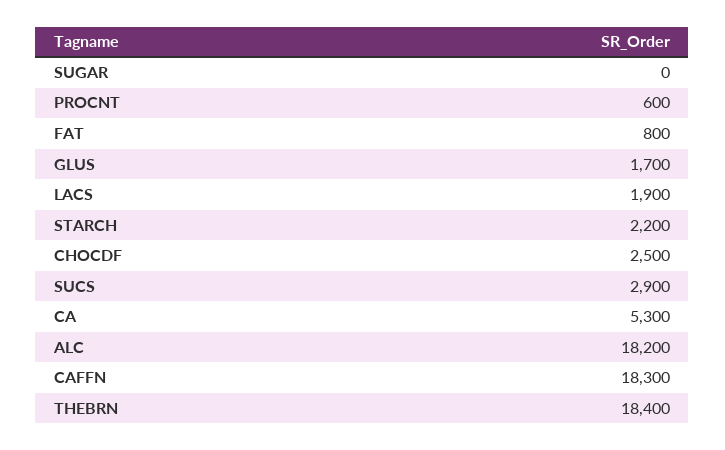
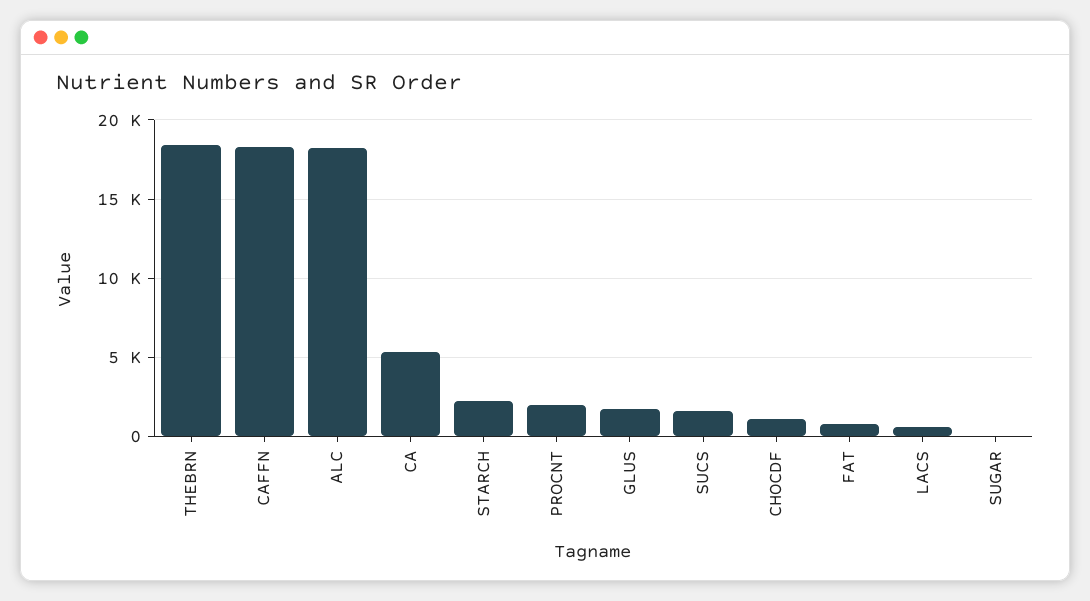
PROCNT: 600 -> 2000
LACS: 1900 -> 500
CHOCDF: 2500 -> 1000
SUCS: 2900 -> 1500

